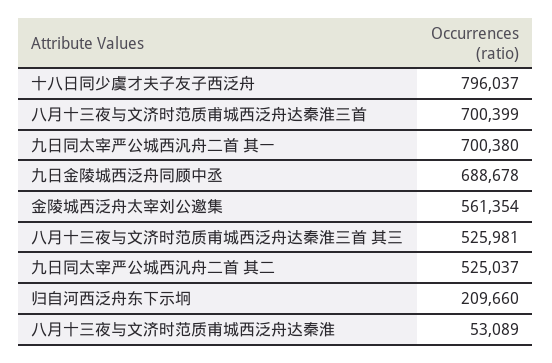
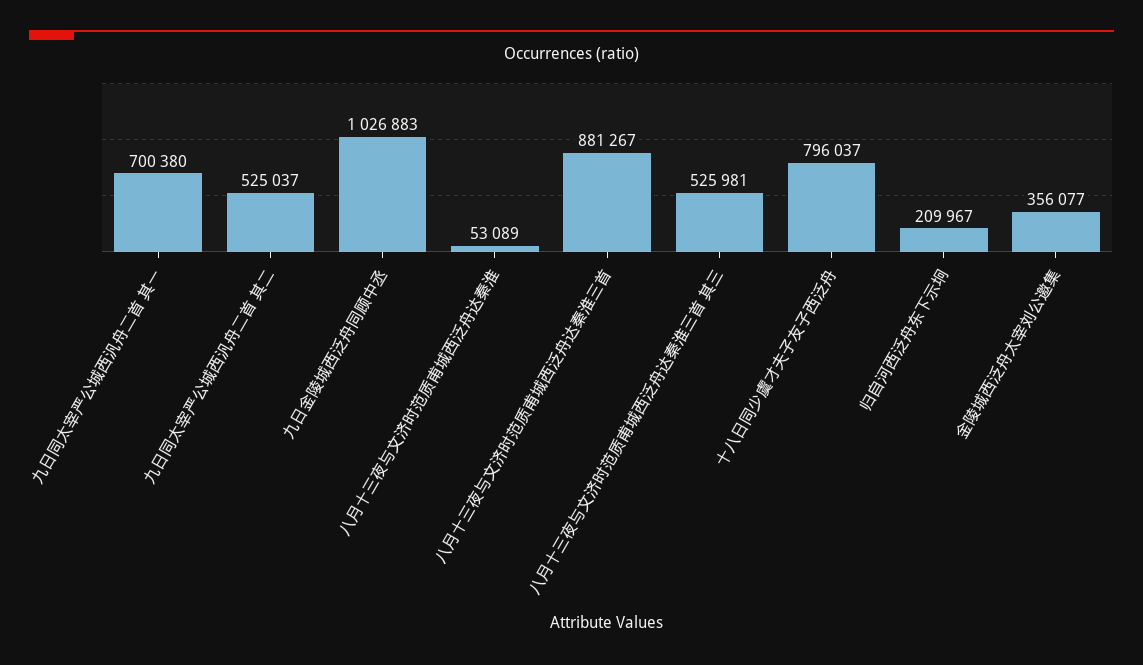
八月十三夜与文济时范质甫城西泛舟达秦淮三首: 700399 -> 881267
九日金陵城西泛舟同顾中丞: 688678 -> 1026883
金陵城西泛舟太宰刘公邀集: 561354 -> 356077
归自河西泛舟东下示坰: 209660 -> 209967

